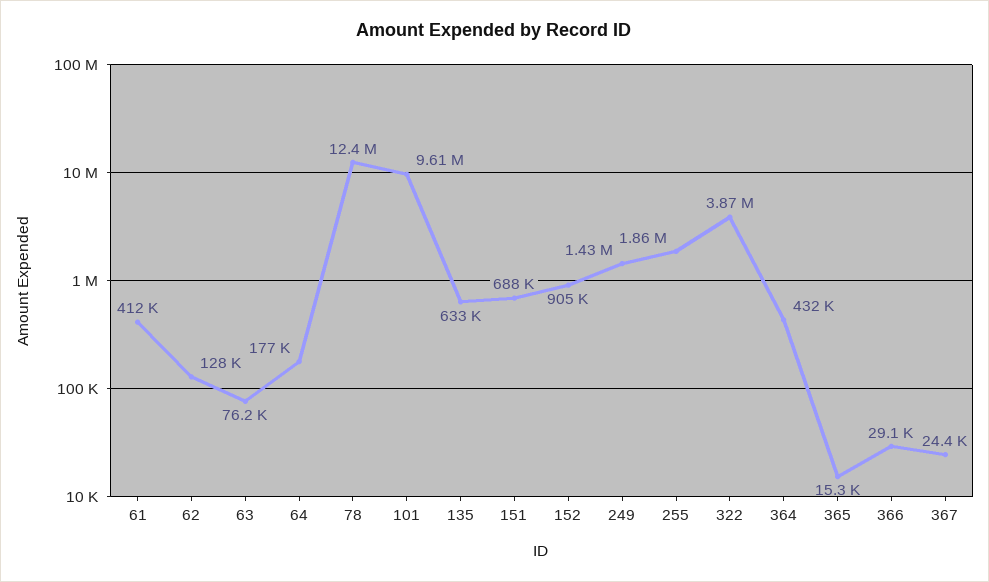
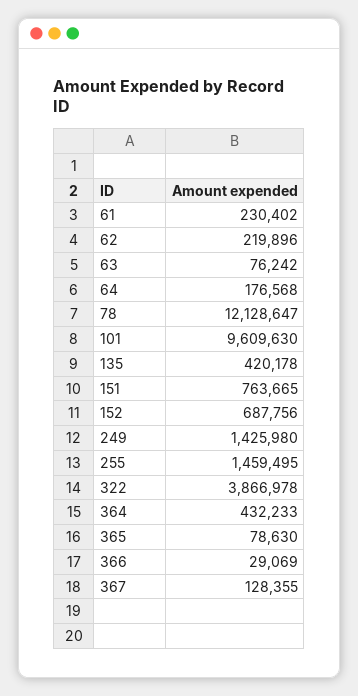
61: 412000 -> 230402
62: 128000 -> 219896
78: 12400000 -> 12128647
135: 633000 -> 420178
151: 688000 -> 763665
152: 905000 -> 687756
255: 1860000 -> 1459495
365: 15300 -> 78630
367: 24400 -> 128355

